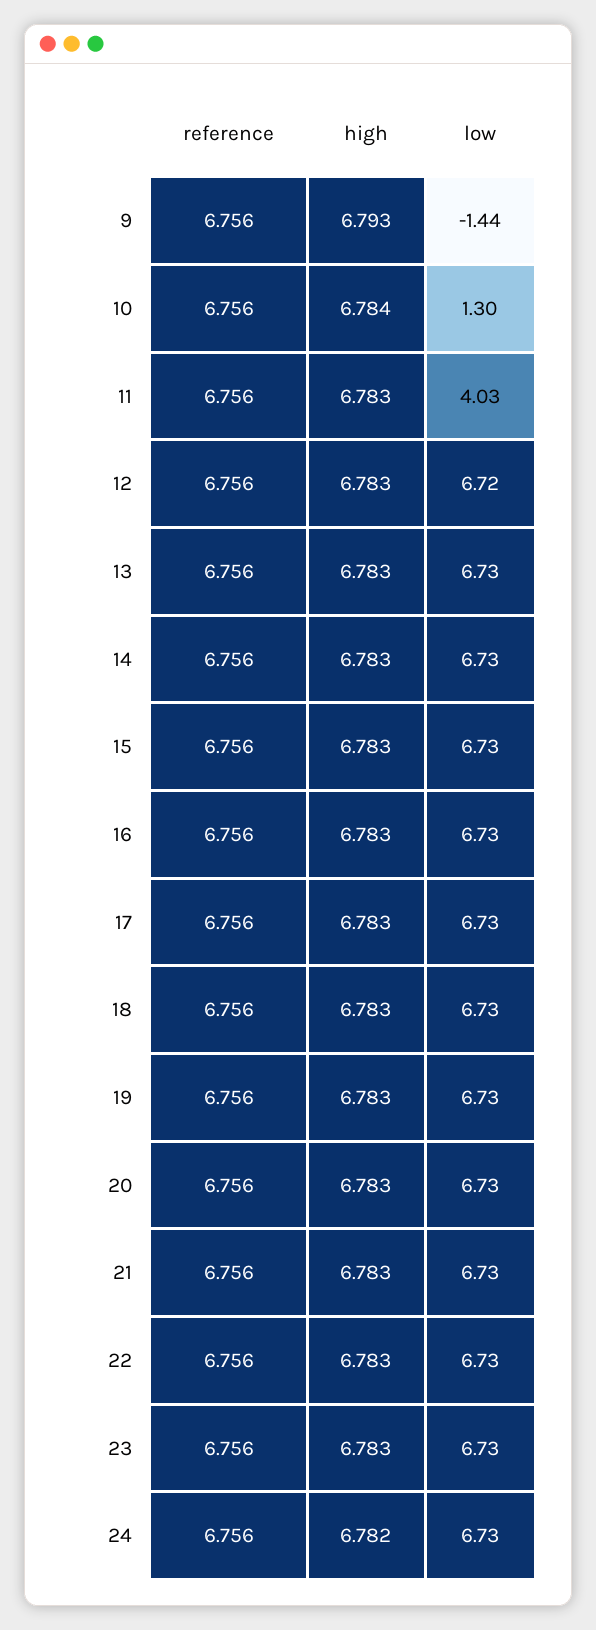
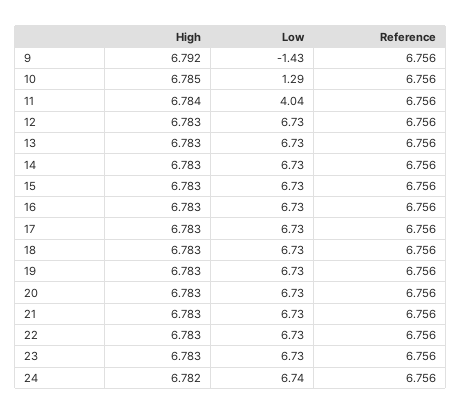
high, 9: 6.793 -> 6.792
low, 9: -1.44 -> -1.43
high, 10: 6.784 -> 6.785
low, 10: 1.3 -> 1.29
high, 11: 6.783 -> 6.784
low, 11: 4.03 -> 4.04
low, 12: 6.72 -> 6.73
low, 24: 6.73 -> 6.74

